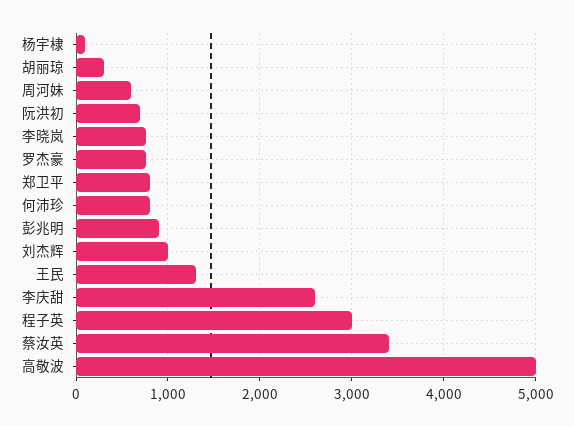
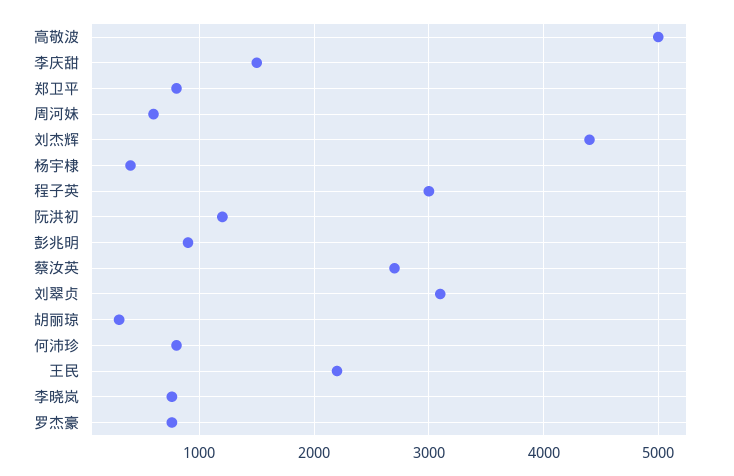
杨宇棣: 100 -> 400
阮洪初: 700 -> 1200
刘杰辉: 1000 -> 4400
王民: 1300 -> 2200
李庆甜: 2600 -> 1500
蔡汝英: 3400 -> 2700
刘翠贞: none -> 3100

